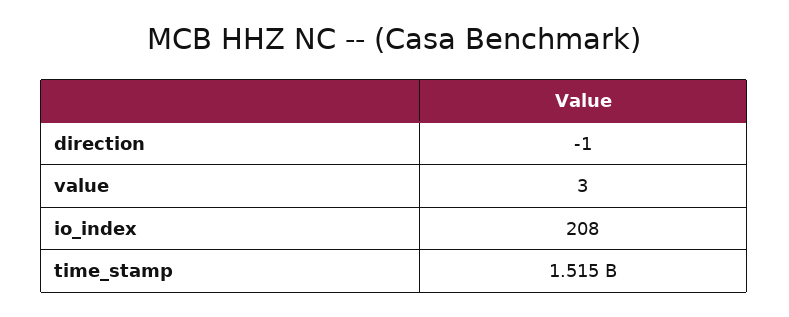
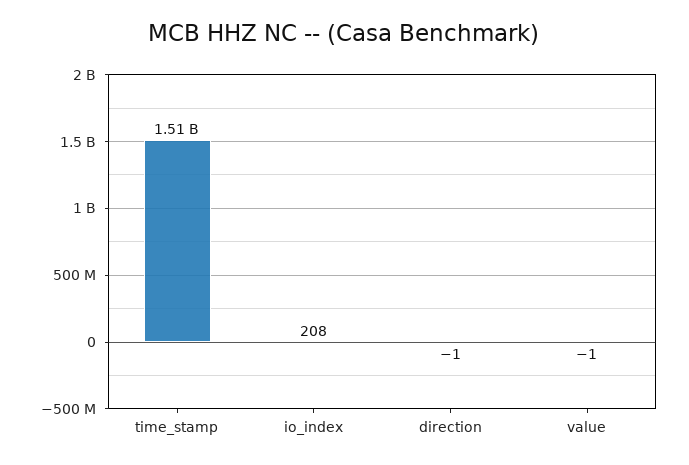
value: 3 -> -1

